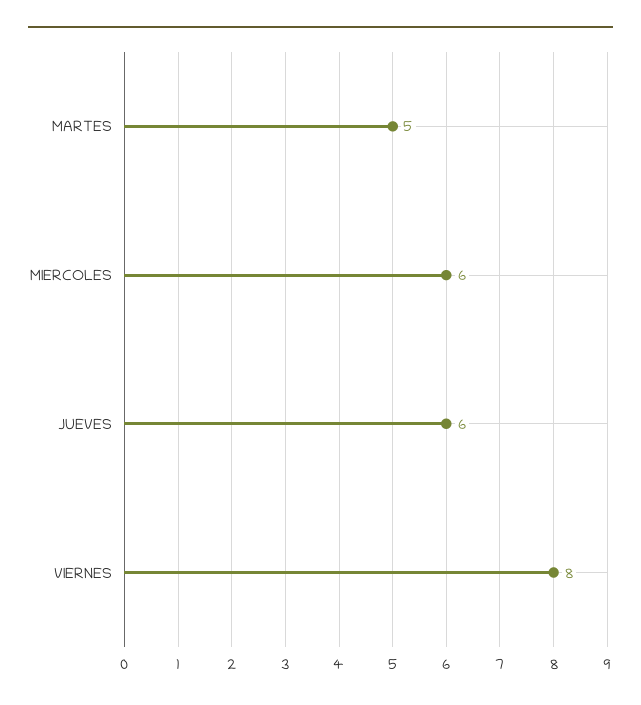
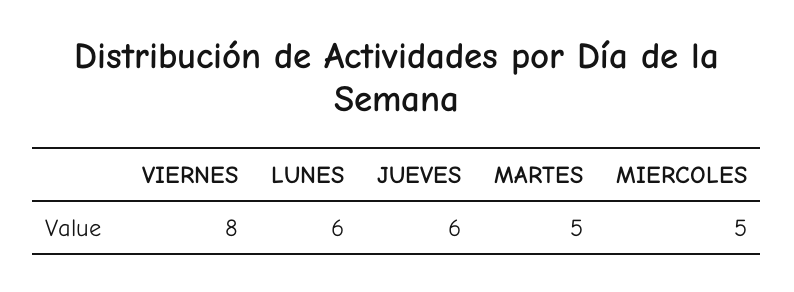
MIERCOLES: 6 -> 5
LUNES: none -> 6

